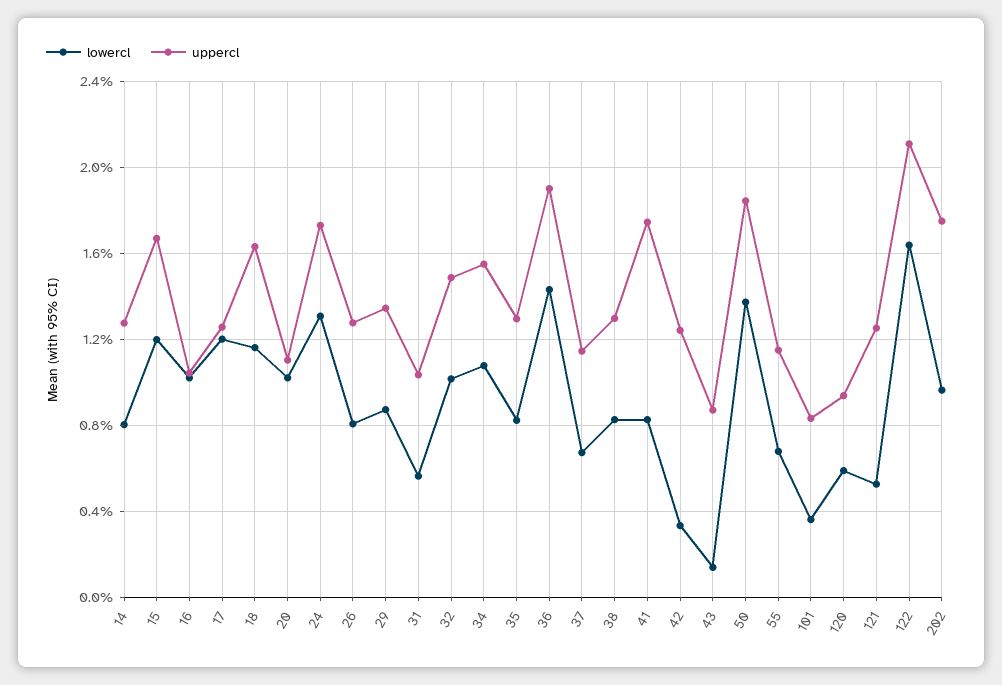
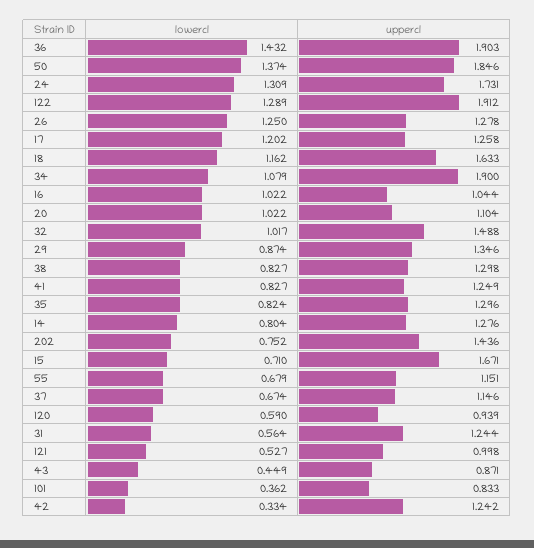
lowercl, 15: 1.2 -> 0.71
lowercl, 26: 0.8 -> 1.25
uppercl, 31: 1.05 -> 1.244
uppercl, 34: 1.55 -> 1.9
uppercl, 41: 1.75 -> 1.249
lowercl, 43: 0.15 -> 0.449
uppercl, 121: 1.25 -> 0.998
lowercl, 122: 1.65 -> 1.289
uppercl, 122: 2.1 -> 1.912
lowercl, 202: 0.95 -> 0.752
uppercl, 202: 1.75 -> 1.436

